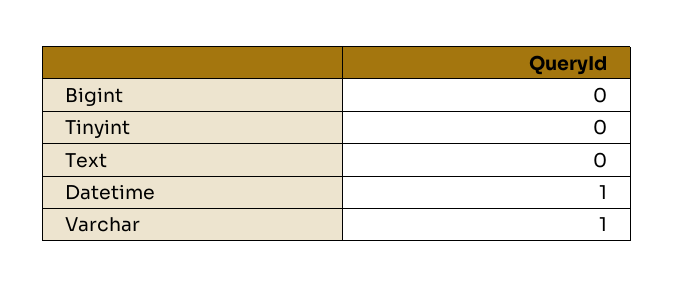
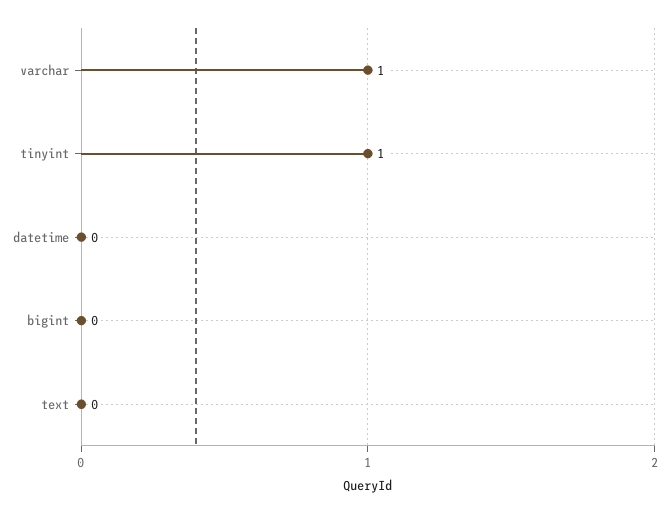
Tinyint: 0 -> 1
Datetime: 1 -> 0

